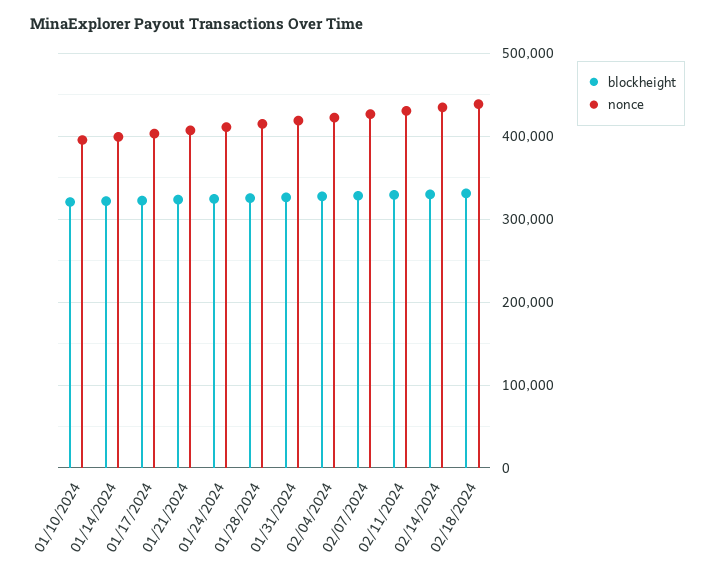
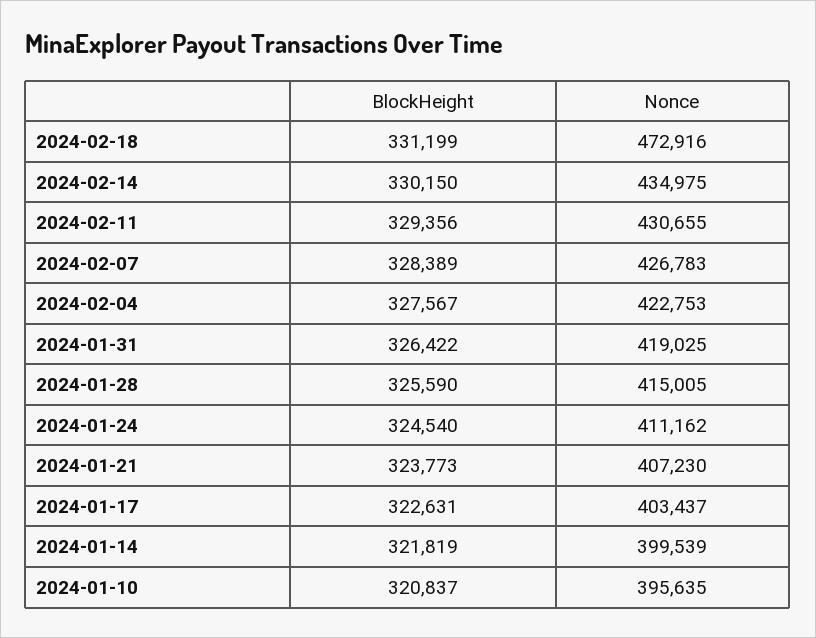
nonce, 02/18/2024: 440000 -> 472916

